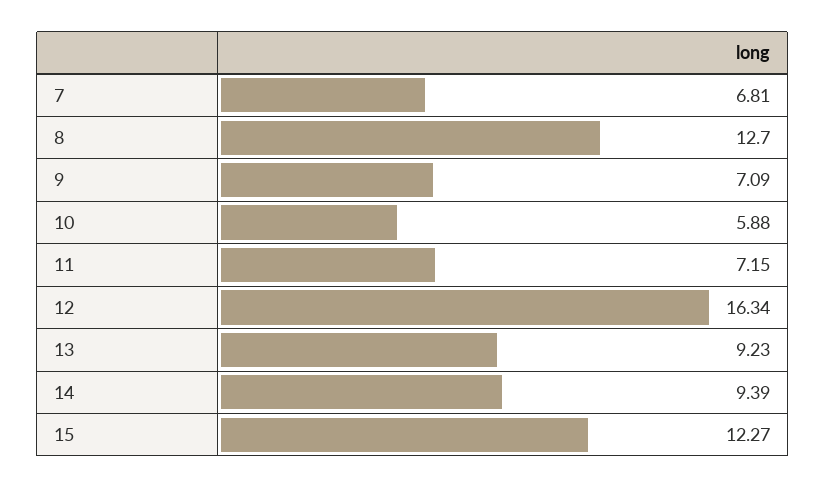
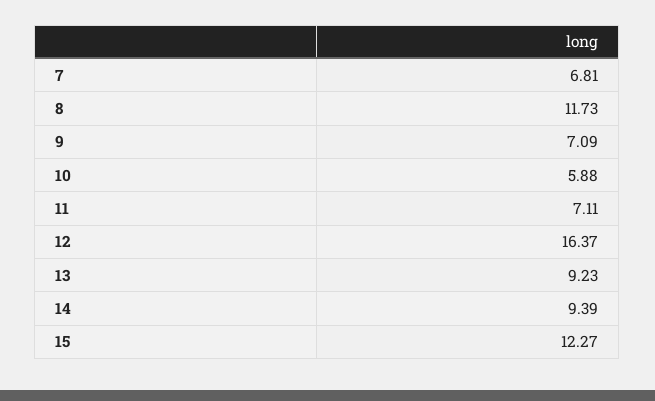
8: 12.7 -> 11.73
11: 7.15 -> 7.11
12: 16.34 -> 16.37

